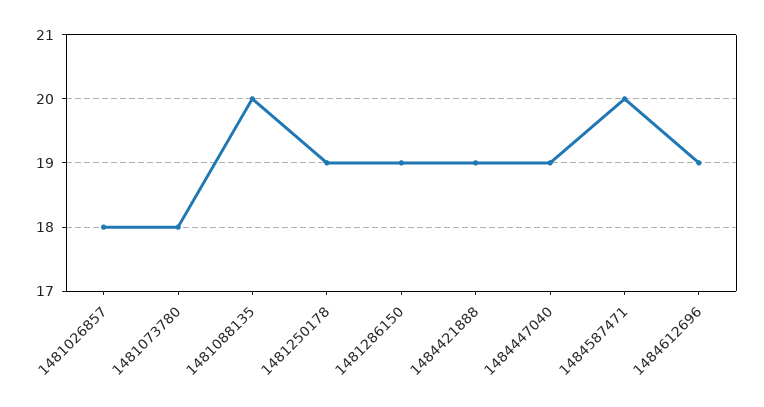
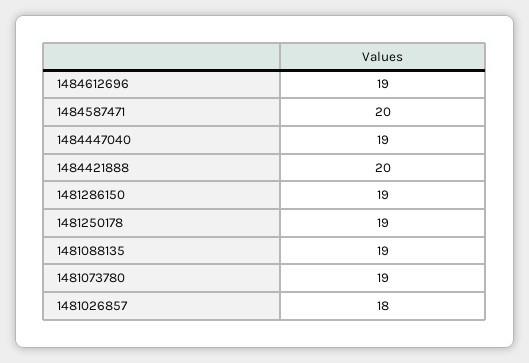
1481073780: 18 -> 19
1481088135: 20 -> 19
1484421888: 19 -> 20

